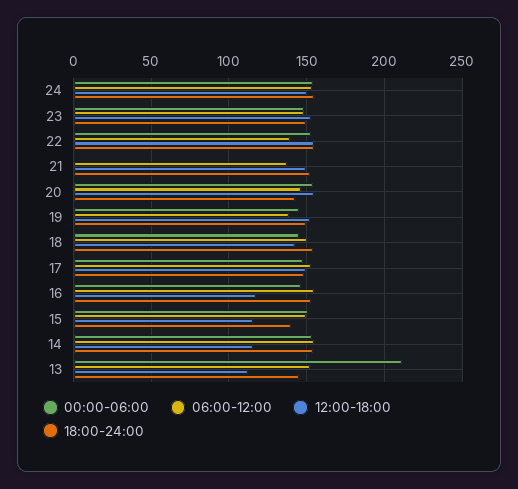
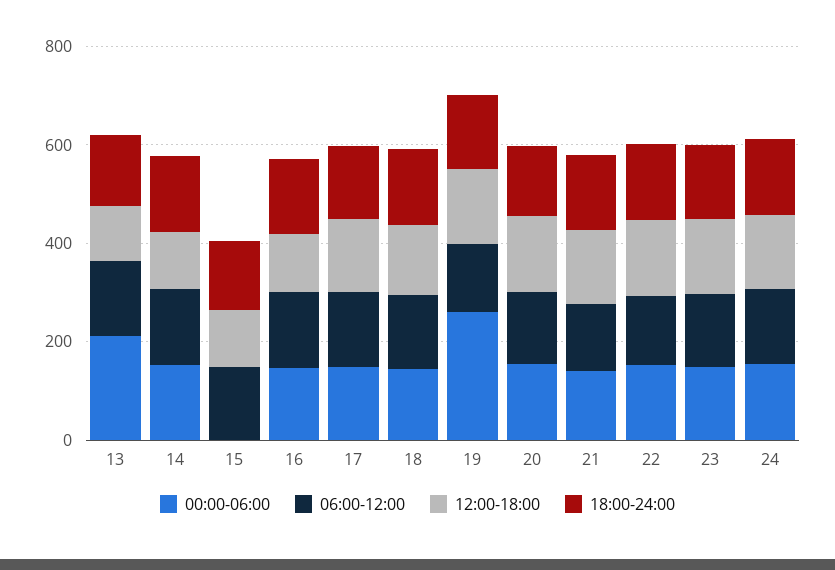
00:00-06:00, 21: 0 -> 150
00:00-06:00, 19: 145 -> 250
00:00-06:00, 15: 150 -> 0

